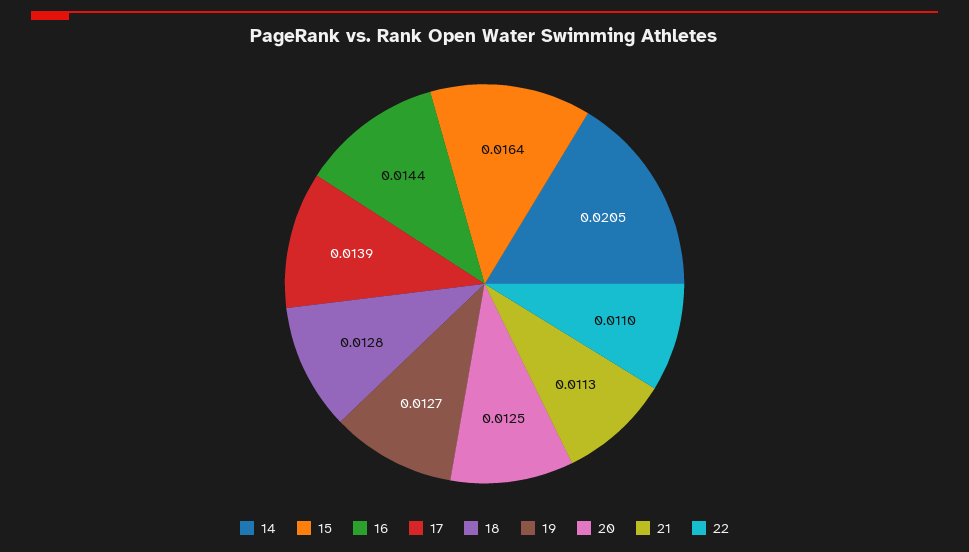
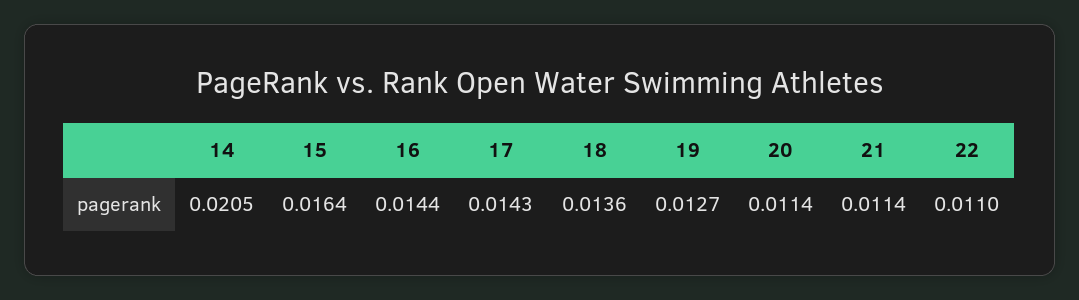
17: 0.0139 -> 0.0143
18: 0.0128 -> 0.0136
20: 0.0125 -> 0.0114
21: 0.0113 -> 0.0114

